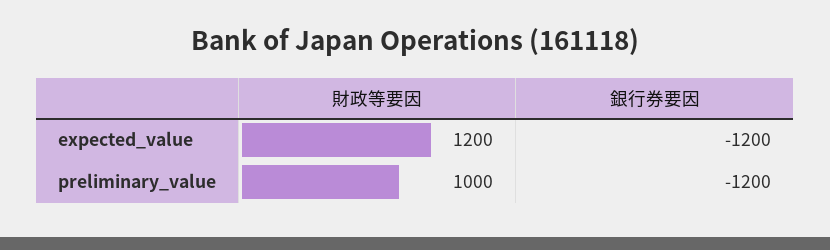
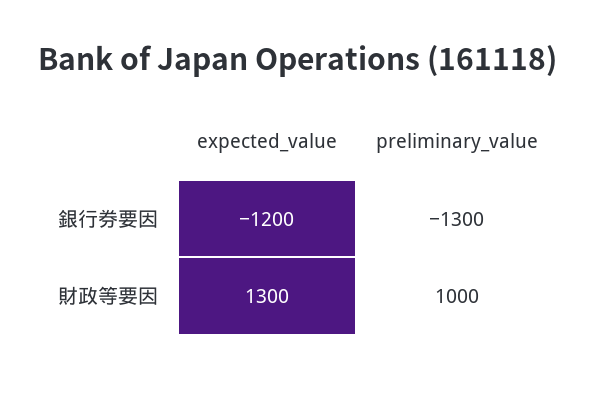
財政等要因, expected_value: 1200 -> 1300
銀行券要因, preliminary_value: -1200 -> -1300

